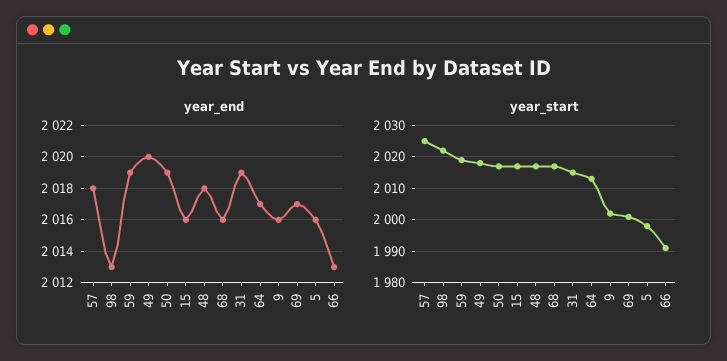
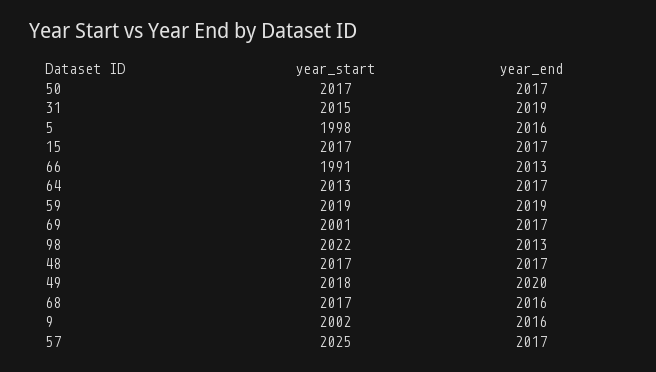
year_end, 57: 2018 -> 2017
year_end, 50: 2019 -> 2017
year_end, 15: 2016 -> 2017
year_end, 48: 2018 -> 2017

